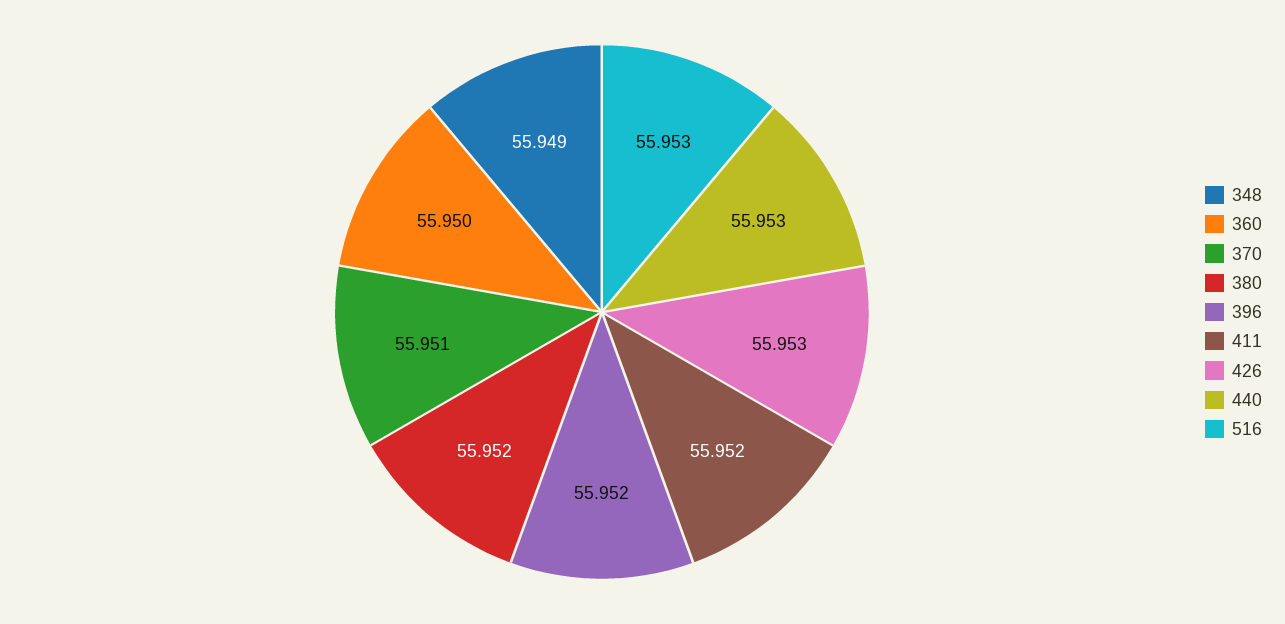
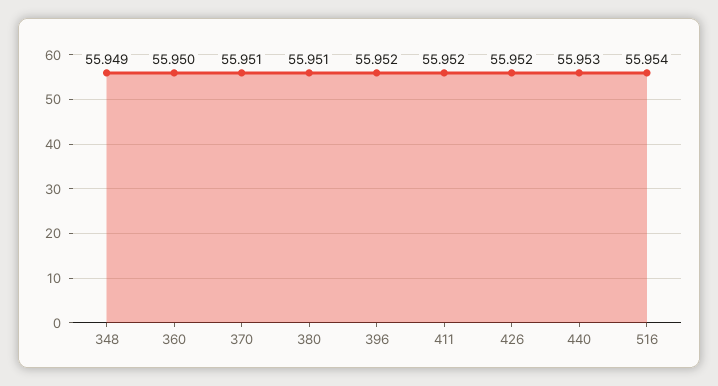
380: 55.952 -> 55.951
426: 55.953 -> 55.952
516: 55.953 -> 55.954

